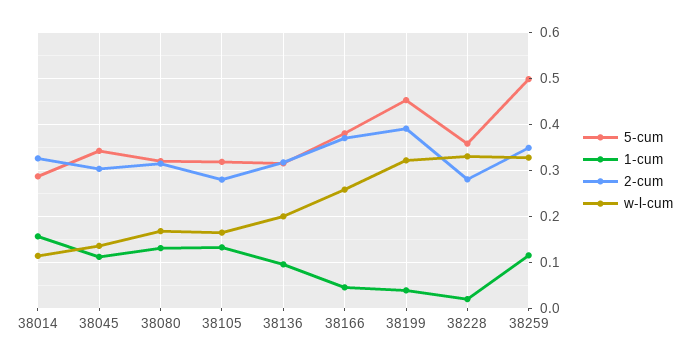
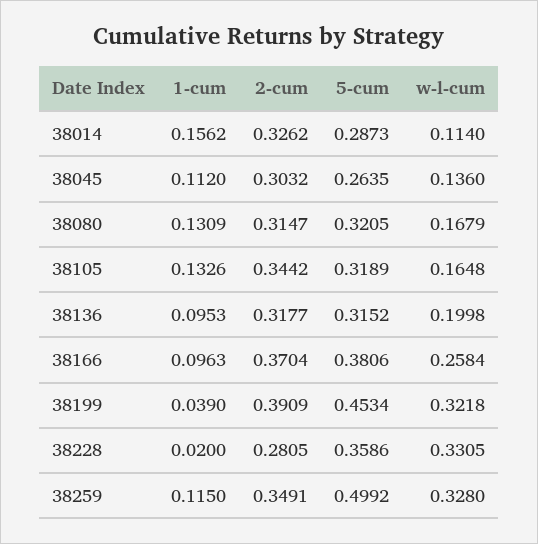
5-cum, 38045: 0.34 -> 0.2635
2-cum, 38105: 0.28 -> 0.3442
1-cum, 38166: 0.04 -> 0.0963

